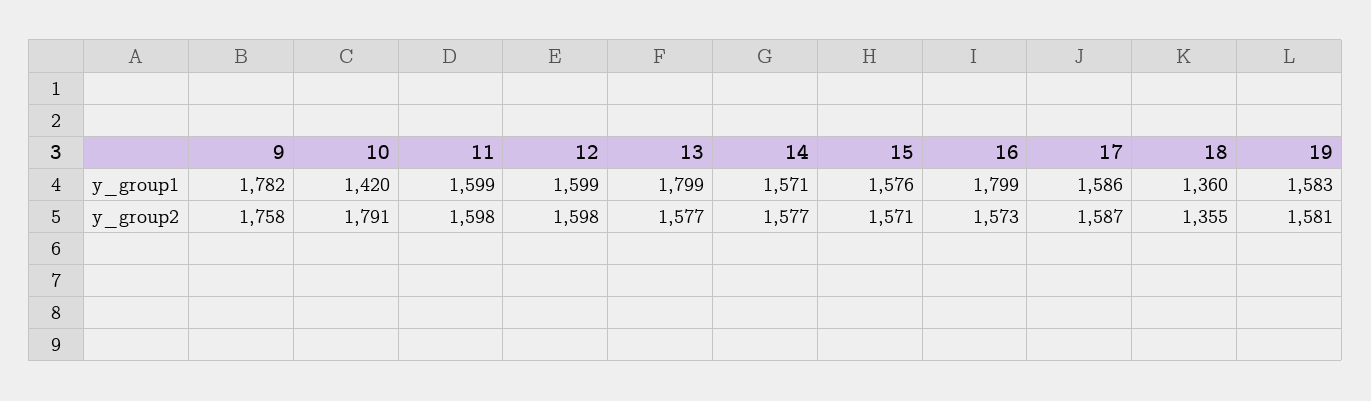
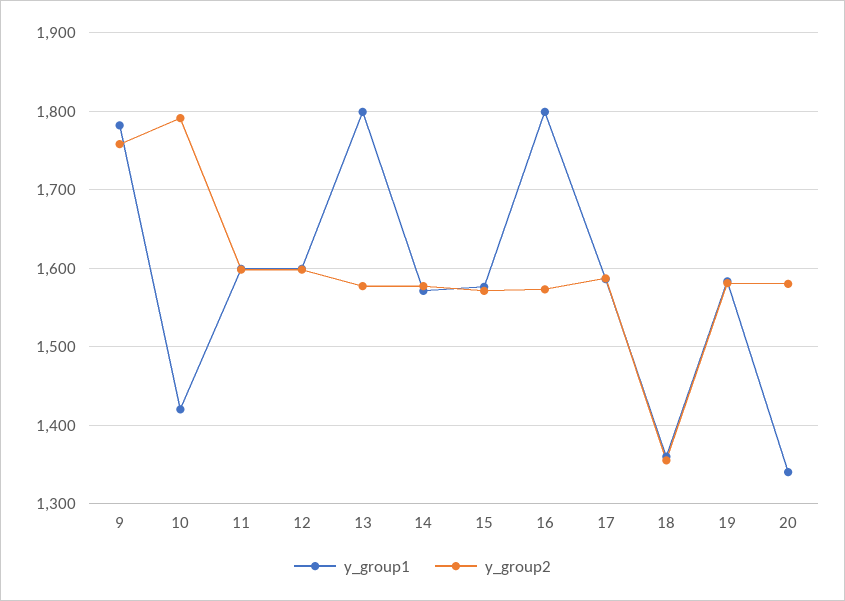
y_group1, 20: none -> 1340
y_group2, 20: none -> 1580

